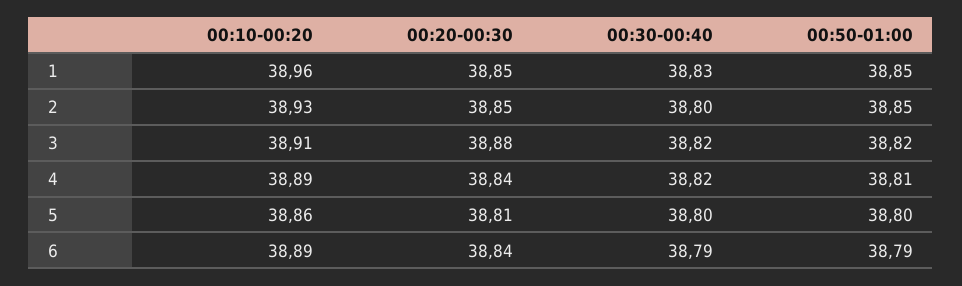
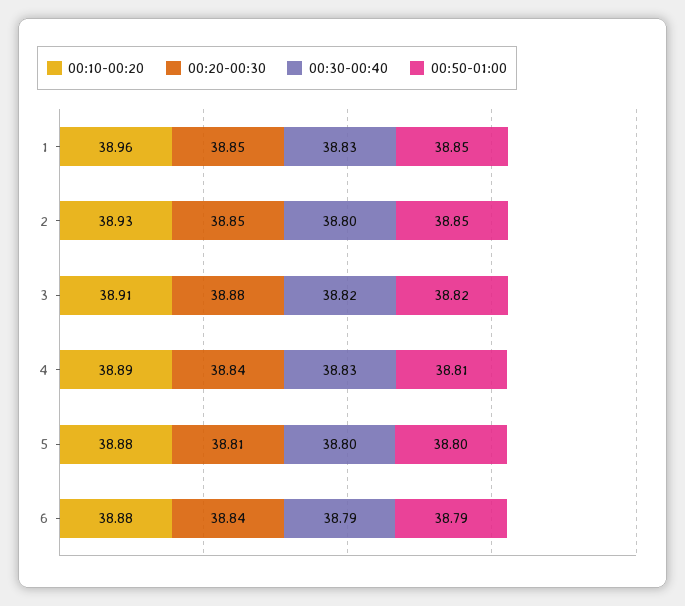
00:30-00:40, 4: 38.82 -> 38.83
00:10-00:20, 5: 38.86 -> 38.88
00:10-00:20, 6: 38.89 -> 38.88

